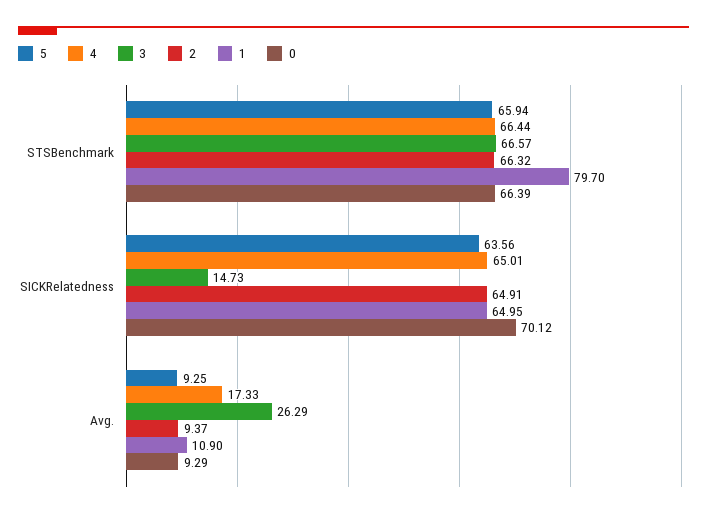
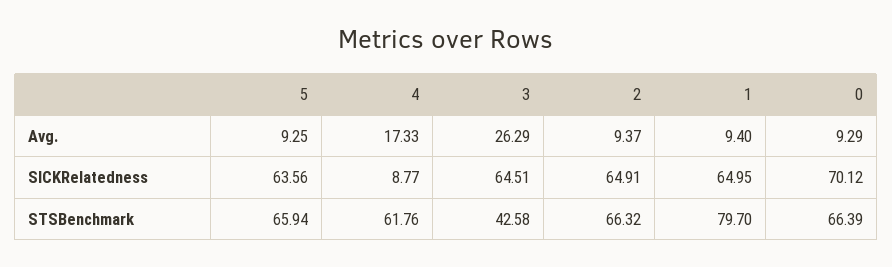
4, STSBenchmark: 66.44 -> 61.76
3, STSBenchmark: 66.57 -> 42.58
4, SICKRelatedness: 65.01 -> 8.77
3, SICKRelatedness: 14.73 -> 64.51
1, Avg.: 10.9 -> 9.4

